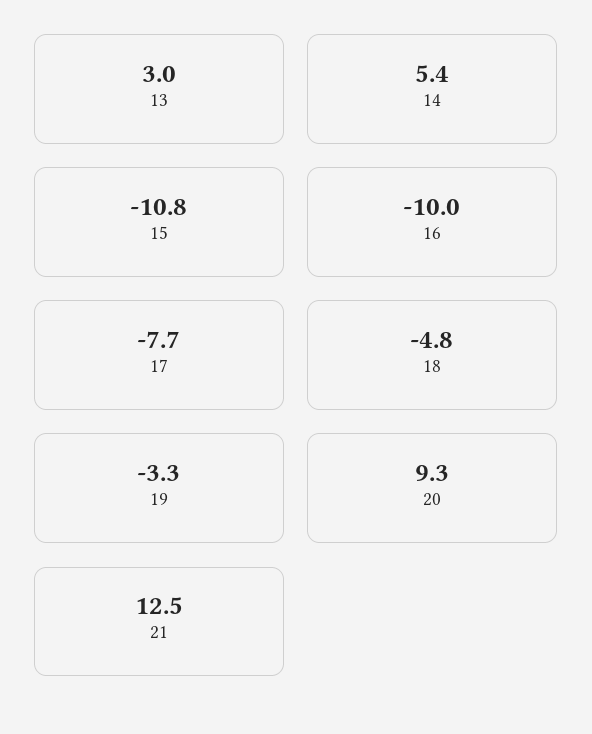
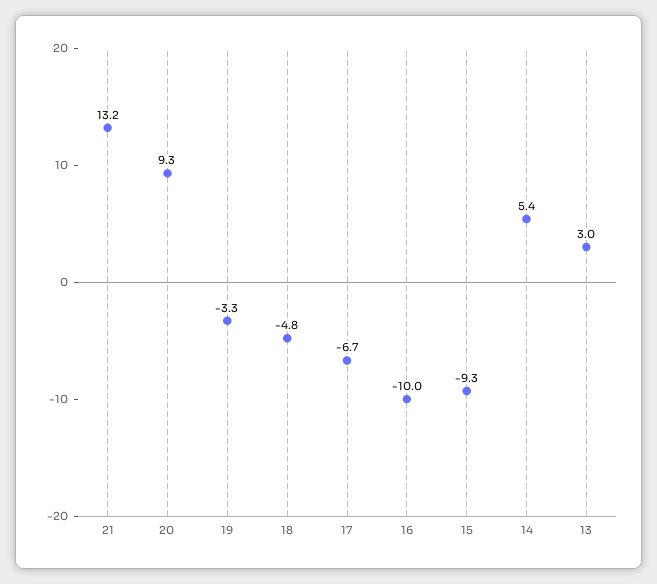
15: -10.8 -> -9.3
17: -7.7 -> -6.7
21: 12.5 -> 13.2

